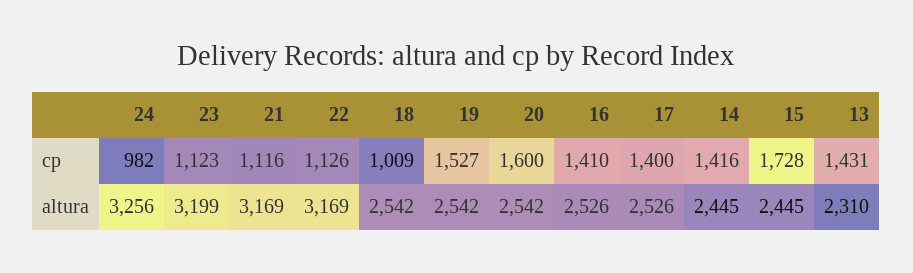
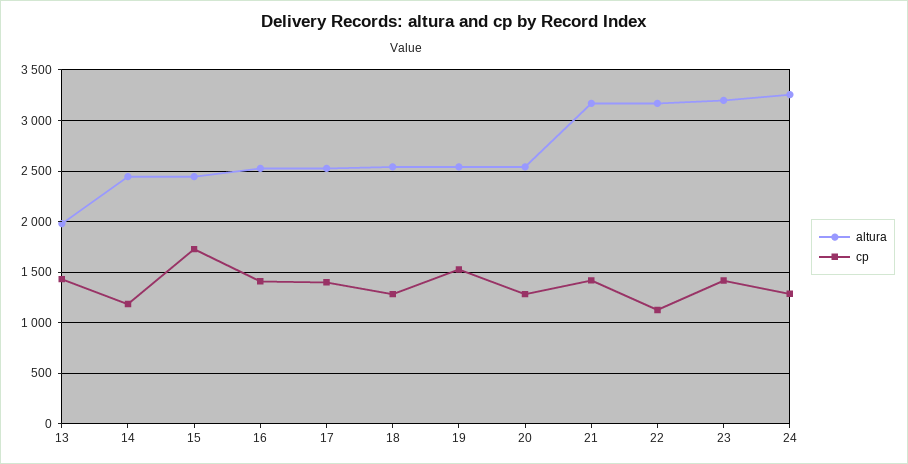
cp, 24: 982 -> 1300
cp, 23: 1123 -> 1400
cp, 21: 1116 -> 1400
cp, 18: 1009 -> 1300
cp, 20: 1600 -> 1300
cp, 14: 1416 -> 1200
altura, 13: 2310 -> 2000

